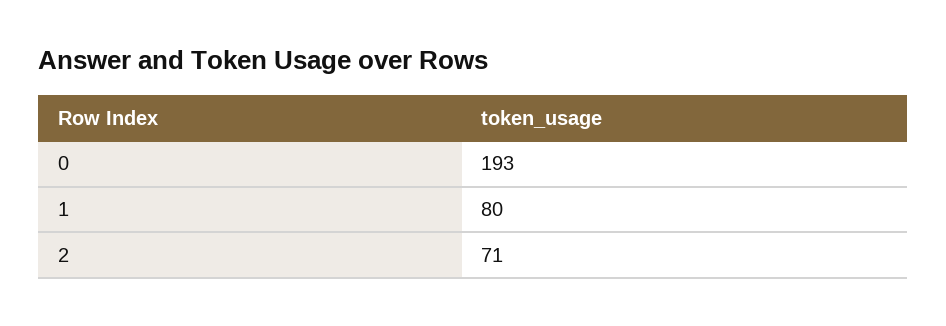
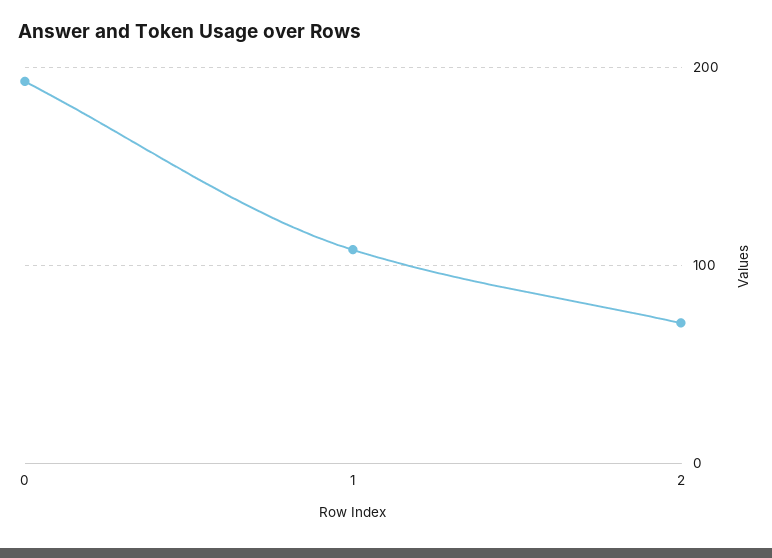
1: 80 -> 110

